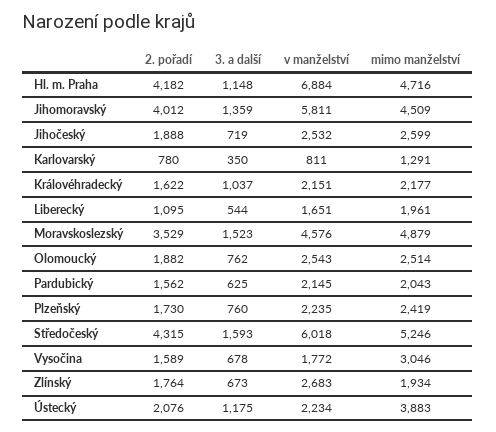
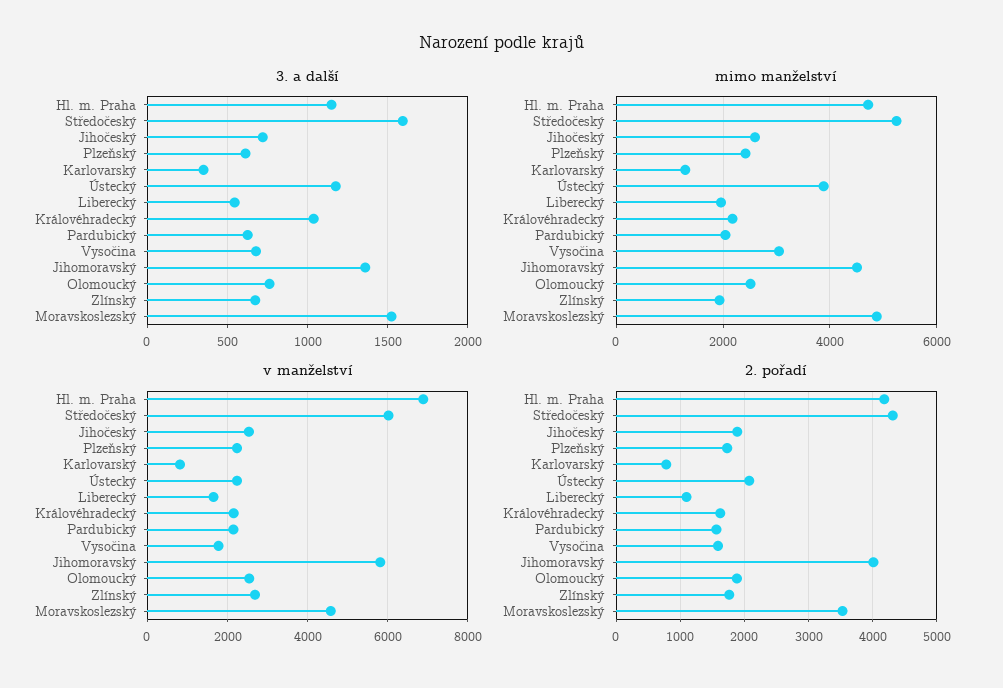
3. a další, Plzeňský: 760 -> 600

